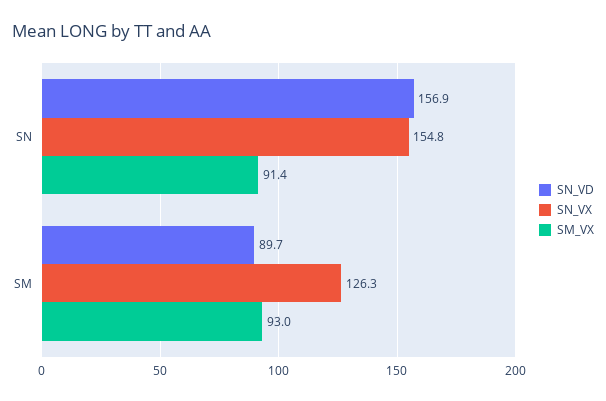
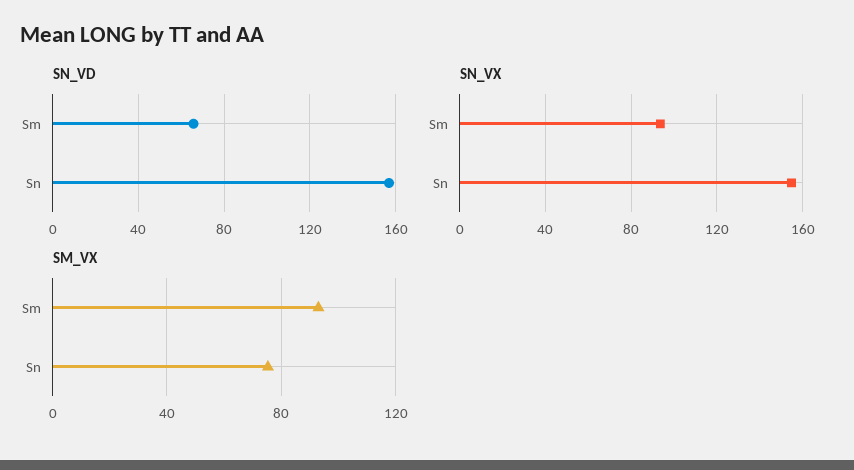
SM_VX, SN: 91.4 -> 75
SN_VD, SM: 89.7 -> 65
SN_VX, SM: 126.3 -> 95

